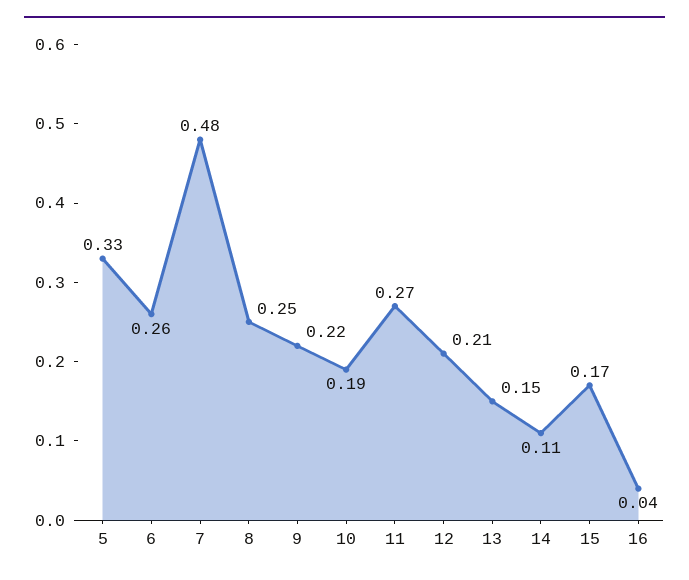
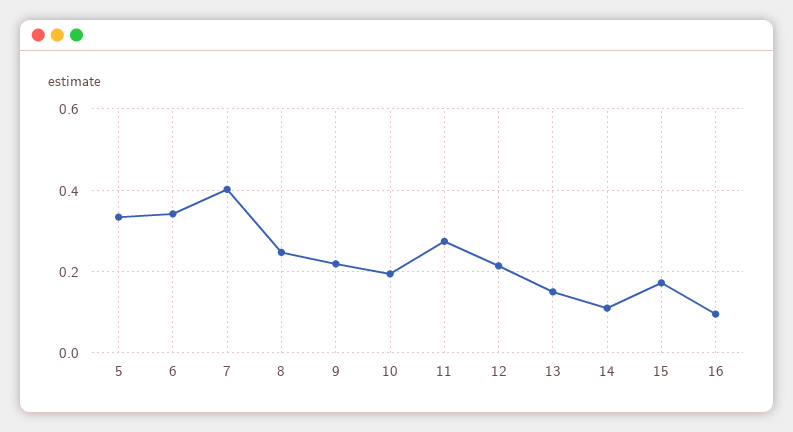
6: 0.26 -> 0.34
7: 0.48 -> 0.4
16: 0.04 -> 0.1

